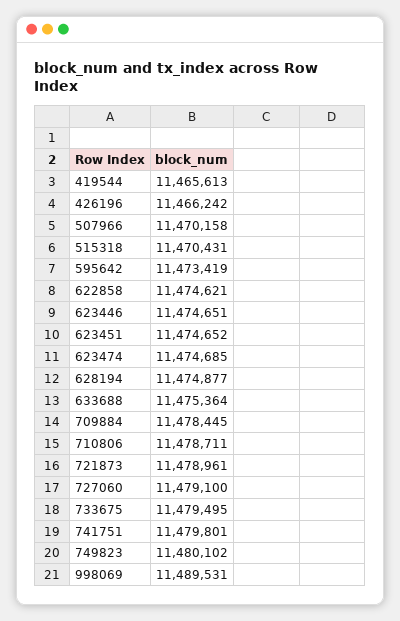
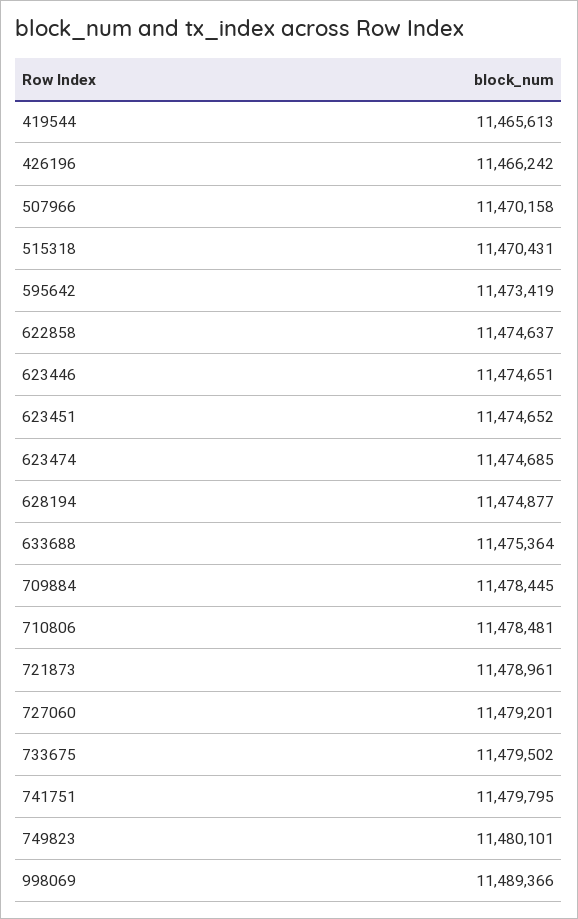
622858: 11474621 -> 11474637
710806: 11478711 -> 11478481
727060: 11479100 -> 11479201
733675: 11479495 -> 11479502
741751: 11479801 -> 11479795
749823: 11480102 -> 11480101
998069: 11489531 -> 11489366

